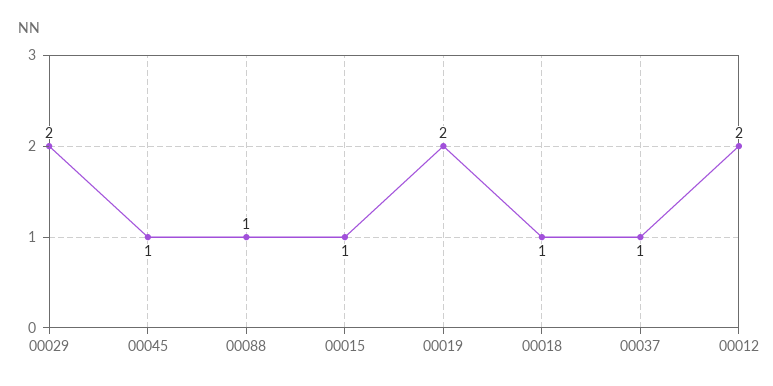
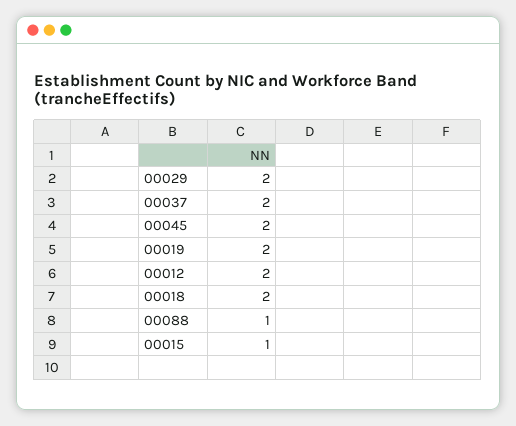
00045: 1 -> 2
00018: 1 -> 2
00037: 1 -> 2

